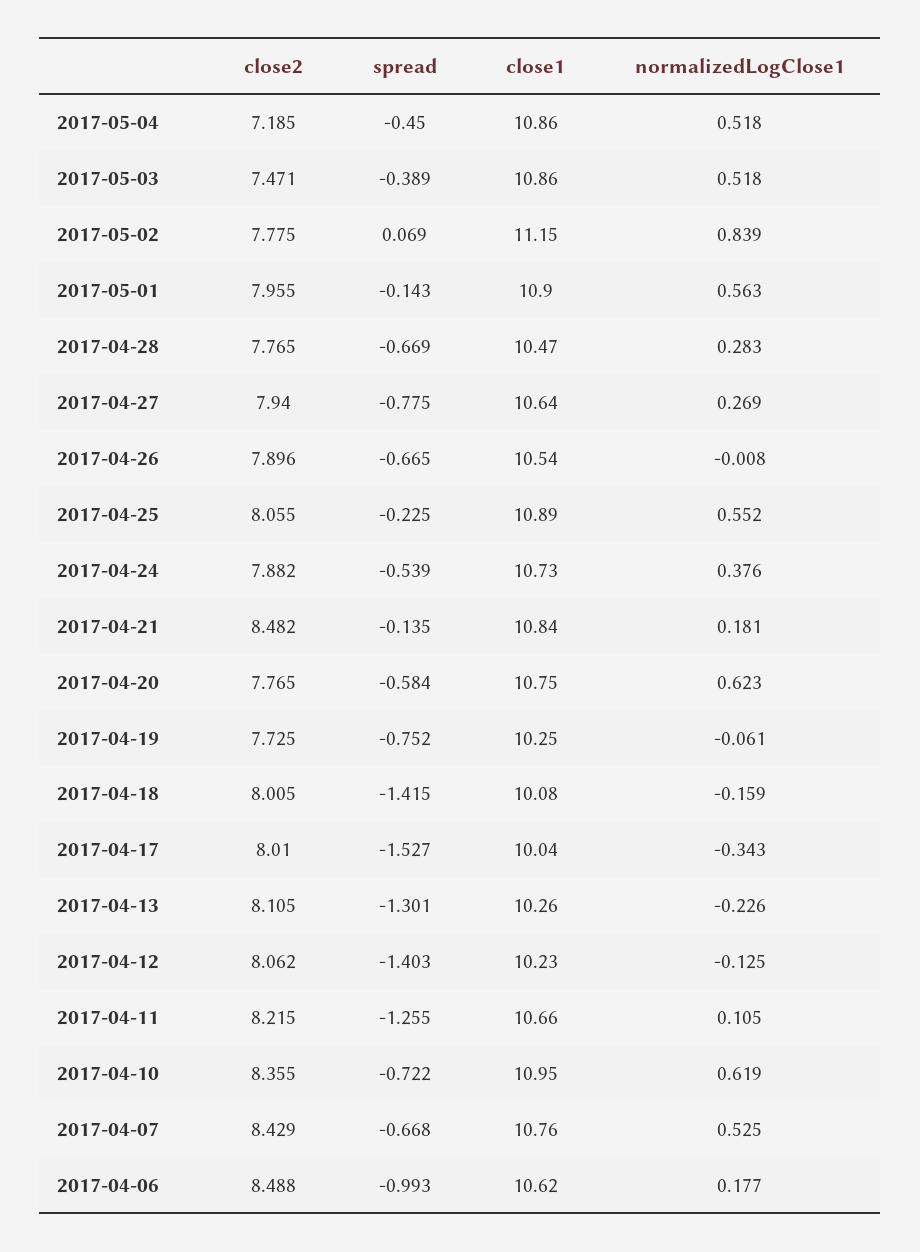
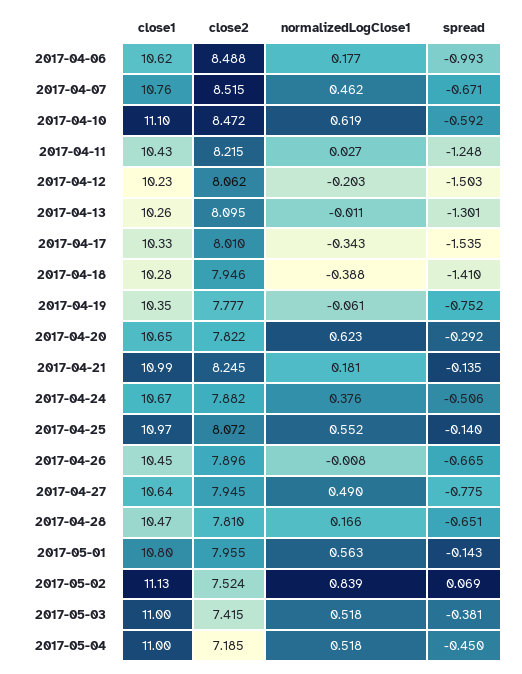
close1, 2017-05-04: 10.86 -> 11
close2, 2017-05-03: 7.471 -> 7.415
spread, 2017-05-03: -0.389 -> -0.381
close1, 2017-05-03: 10.86 -> 11
close2, 2017-05-02: 7.775 -> 7.524
close1, 2017-05-02: 11.15 -> 11.13
close1, 2017-05-01: 10.9 -> 10.8
close2, 2017-04-28: 7.765 -> 7.81
spread, 2017-04-28: -0.669 -> -0.651
normalizedLogClose1, 2017-04-28: 0.283 -> 0.166
close2, 2017-04-27: 7.94 -> 7.945
normalizedLogClose1, 2017-04-27: 0.269 -> 0.49
close1, 2017-04-26: 10.54 -> 10.45
close2, 2017-04-25: 8.055 -> 8.072
spread, 2017-04-25: -0.225 -> -0.14
close1, 2017-04-25: 10.89 -> 10.97
spread, 2017-04-24: -0.539 -> -0.506
close1, 2017-04-24: 10.73 -> 10.67
close2, 2017-04-21: 8.482 -> 8.245
close1, 2017-04-21: 10.84 -> 10.99
close2, 2017-04-20: 7.765 -> 7.822
spread, 2017-04-20: -0.584 -> -0.292
close1, 2017-04-20: 10.75 -> 10.65
close2, 2017-04-19: 7.725 -> 7.777
close1, 2017-04-19: 10.25 -> 10.35
close2, 2017-04-18: 8.005 -> 7.946
spread, 2017-04-18: -1.415 -> -1.41
close1, 2017-04-18: 10.08 -> 10.28
normalizedLogClose1, 2017-04-18: -0.159 -> -0.388
spread, 2017-04-17: -1.527 -> -1.535
close1, 2017-04-17: 10.04 -> 10.33
close2, 2017-04-13: 8.105 -> 8.095
normalizedLogClose1, 2017-04-13: -0.226 -> -0.011
spread, 2017-04-12: -1.403 -> -1.503
normalizedLogClose1, 2017-04-12: -0.125 -> -0.203
spread, 2017-04-11: -1.255 -> -1.248
close1, 2017-04-11: 10.66 -> 10.43
normalizedLogClose1, 2017-04-11: 0.105 -> 0.027
close2, 2017-04-10: 8.355 -> 8.472
spread, 2017-04-10: -0.722 -> -0.592
close1, 2017-04-10: 10.95 -> 11.1
close2, 2017-04-07: 8.429 -> 8.515
spread, 2017-04-07: -0.668 -> -0.671
normalizedLogClose1, 2017-04-07: 0.525 -> 0.462

